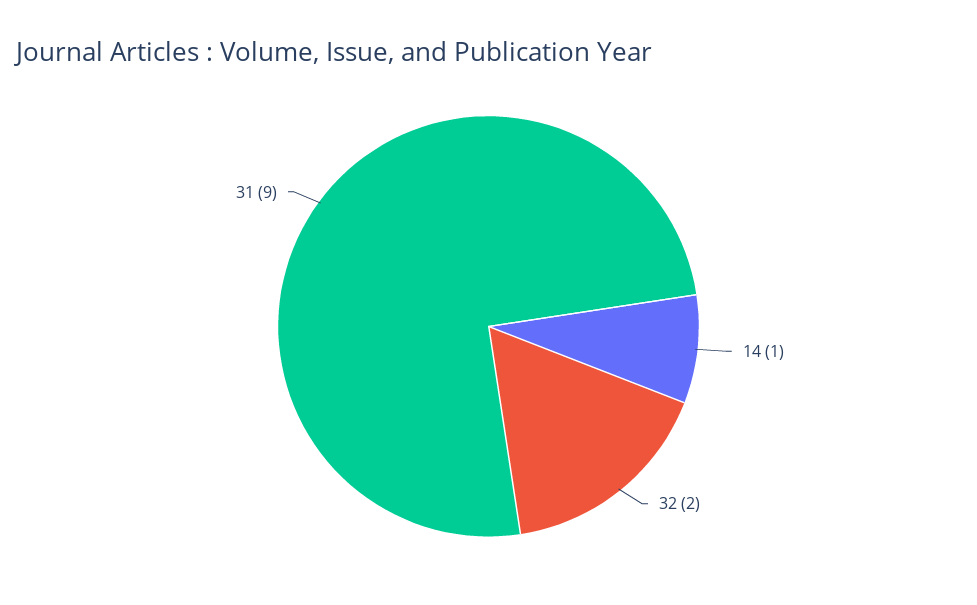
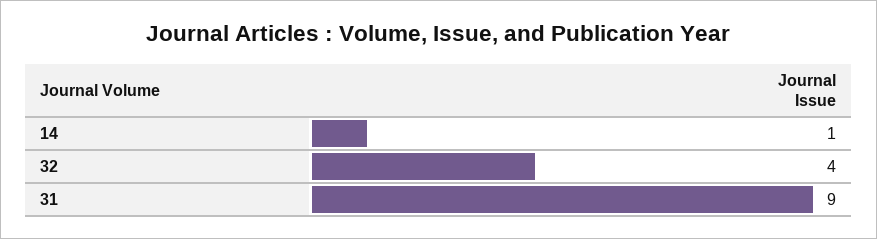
32: 2 -> 4

